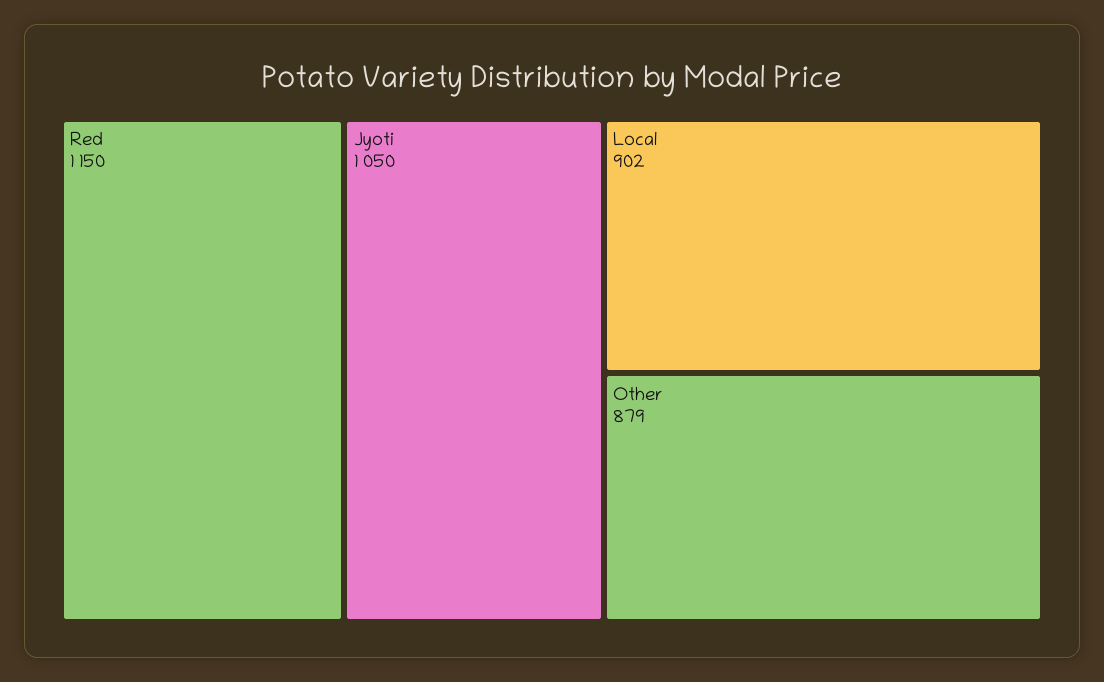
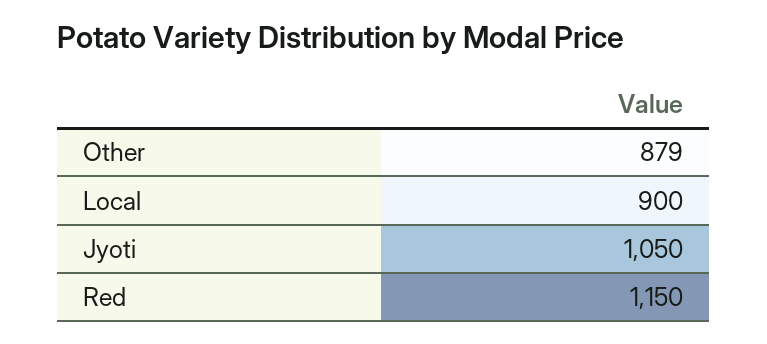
Local: 902 -> 900

